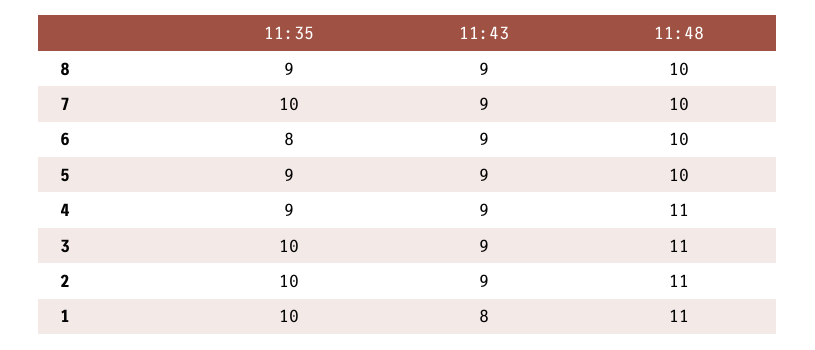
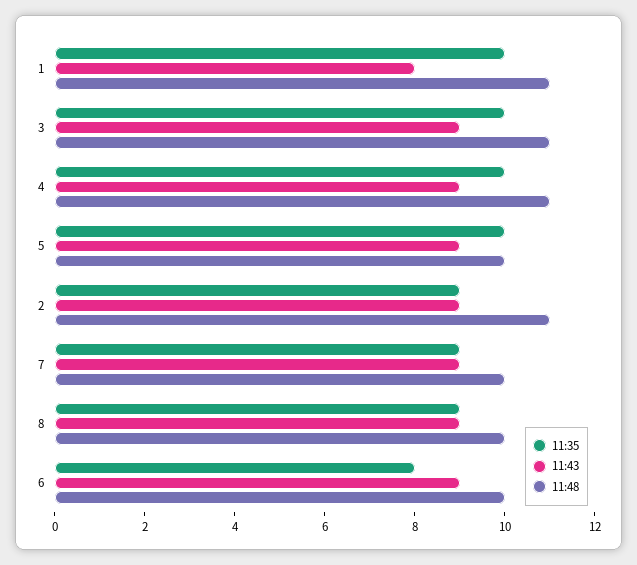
11:35, 7: 10 -> 9
11:35, 5: 9 -> 10
11:35, 4: 9 -> 10
11:35, 2: 10 -> 9

